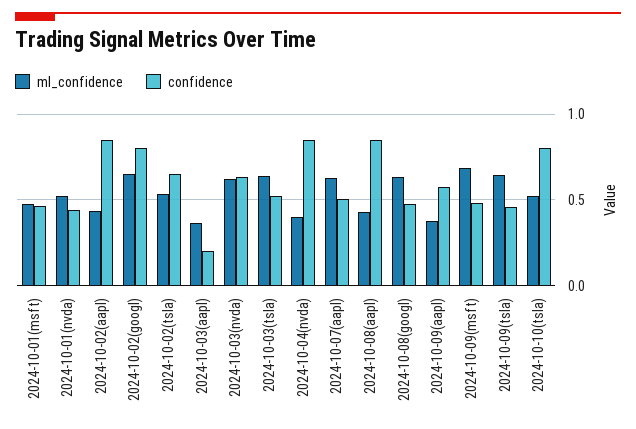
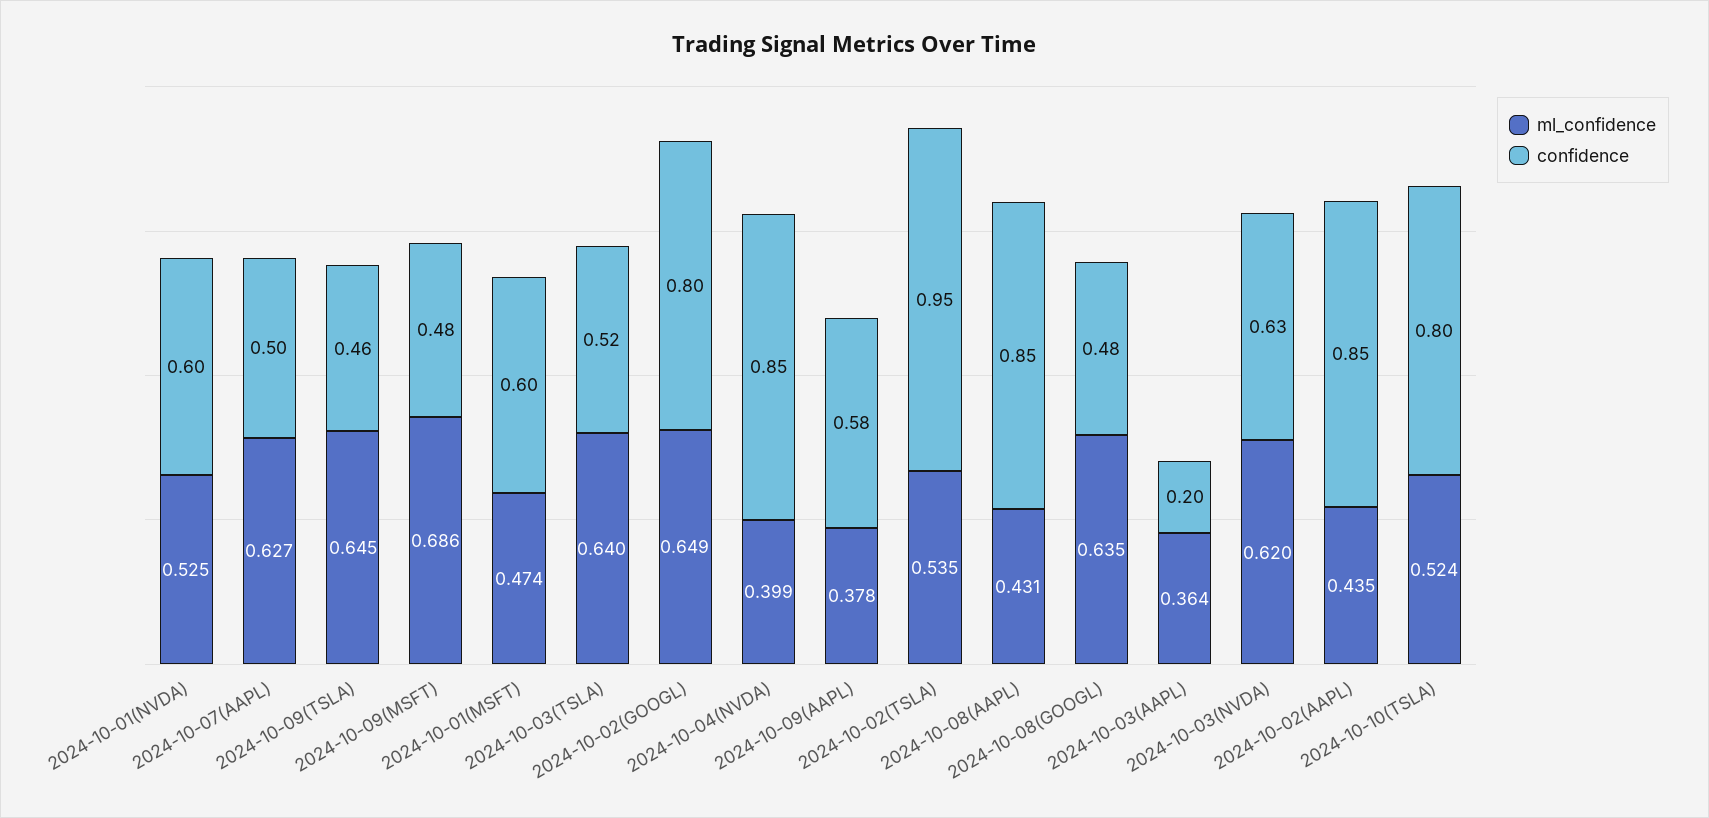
confidence, 2024-10-01(msft): 0.45 -> 0.6
confidence, 2024-10-01(nvda): 0.45 -> 0.6
confidence, 2024-10-02(tsla): 0.65 -> 0.95

